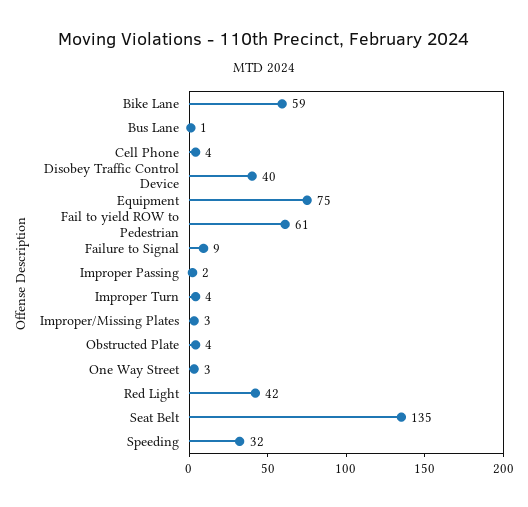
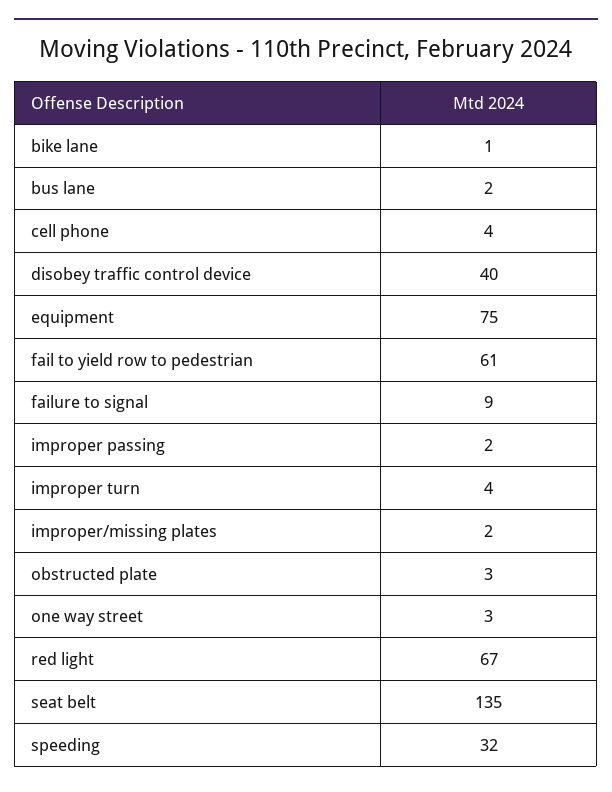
Bike Lane: 59 -> 1
Bus Lane: 1 -> 2
Improper/Missing Plates: 3 -> 2
Obstructed Plate: 4 -> 3
Red Light: 42 -> 67

